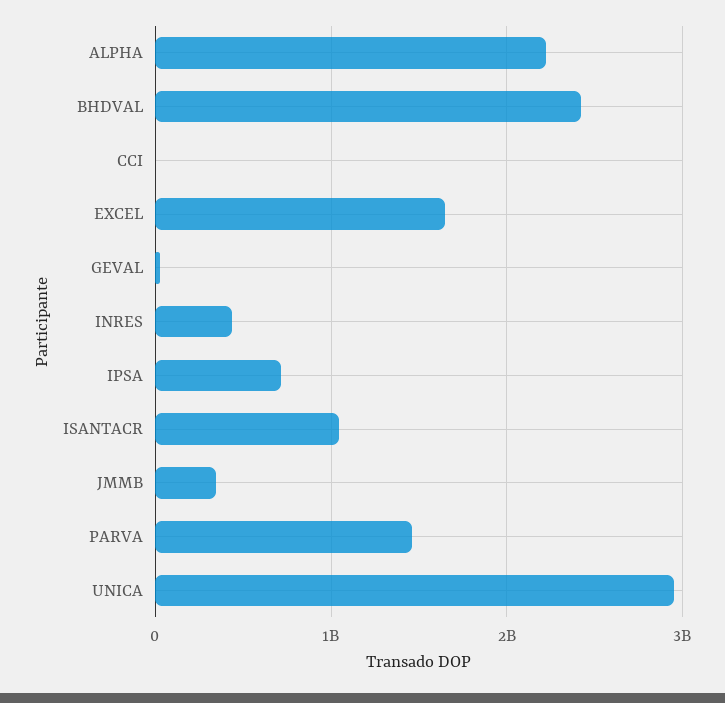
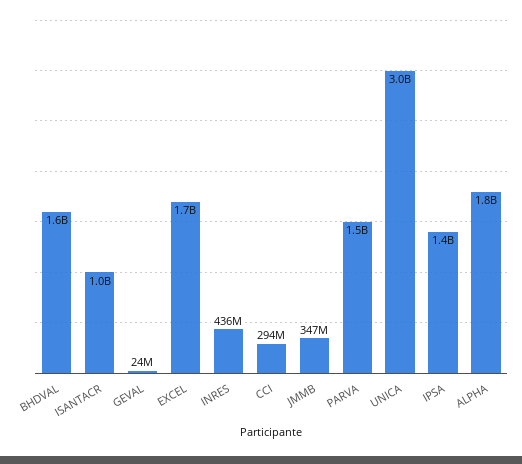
ALPHA: 2200000000 -> 1800000000
BHDVAL: 2400000000 -> 1600000000
CCI: 0 -> 294000000
IPSA: 700000000 -> 1400000000

